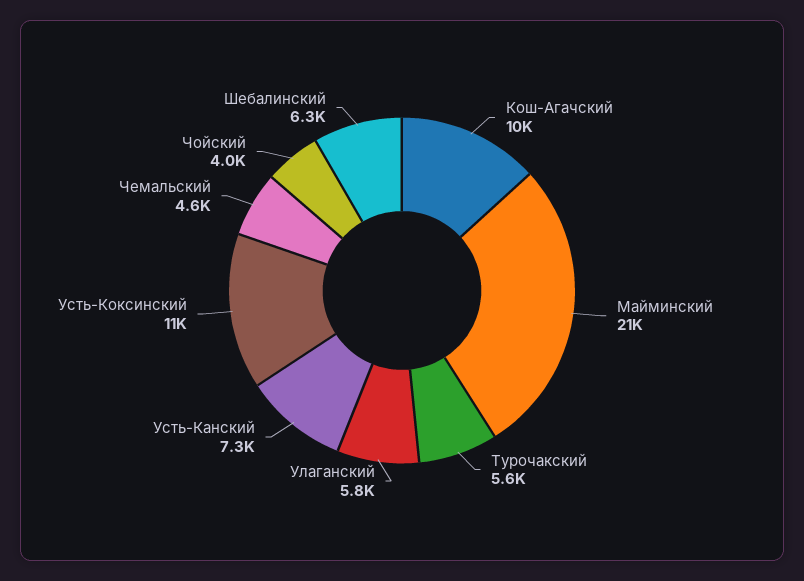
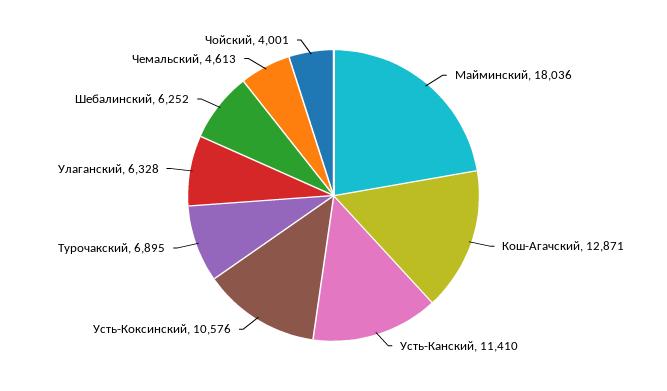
Кош-Агачский: 10000 -> 12871
Майминский: 21000 -> 18036
Турочакский: 5600 -> 6895
Улаганский: 5800 -> 6328
Усть-Канский: 7300 -> 11410

